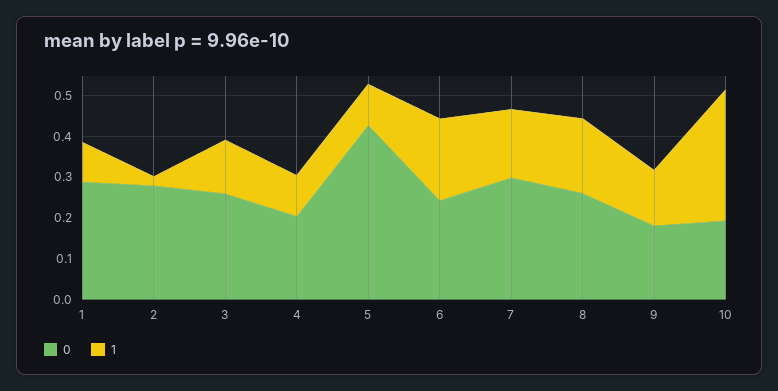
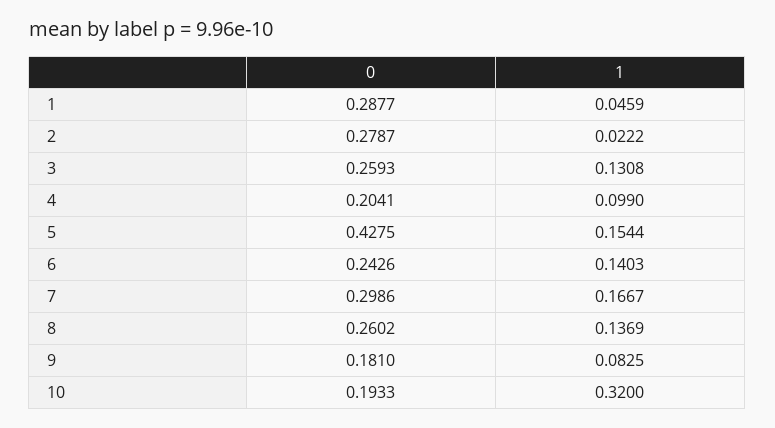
1, 1: 0.1 -> 0.0459
1, 5: 0.1 -> 0.1544
1, 6: 0.2 -> 0.1403
1, 8: 0.18 -> 0.1369
1, 9: 0.14 -> 0.0825

